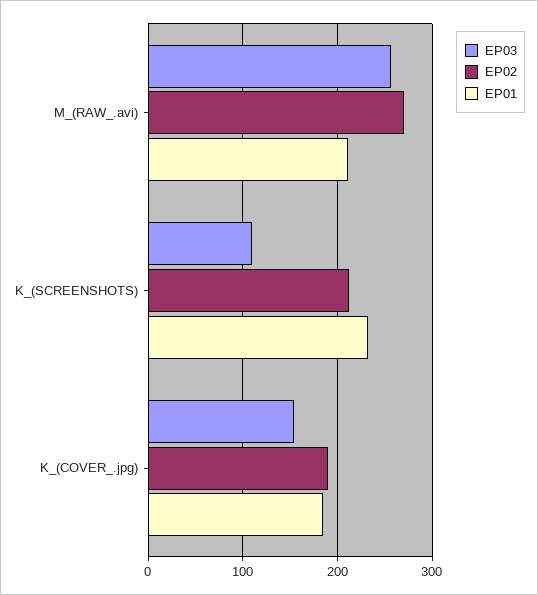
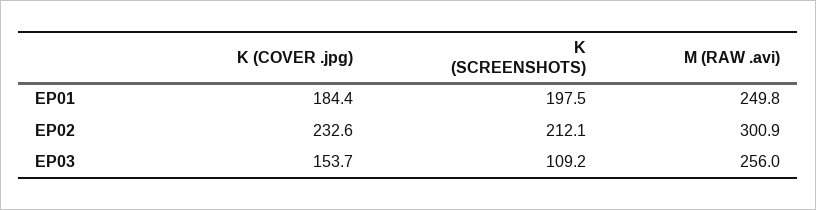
EP02, M_(RAW_.avi): 270 -> 300.9
EP01, M_(RAW_.avi): 210 -> 249.8
EP01, K_(SCREENSHOTS): 230 -> 197.5
EP02, K_(COVER_.jpg): 190 -> 232.6

